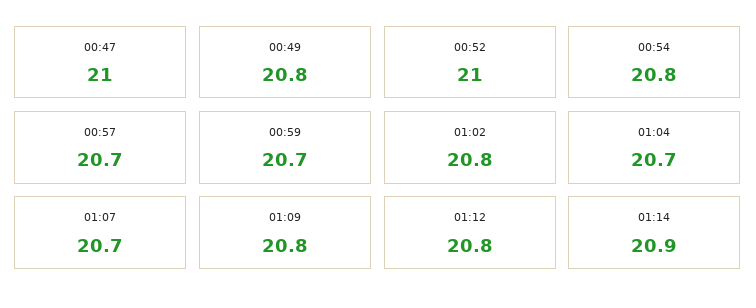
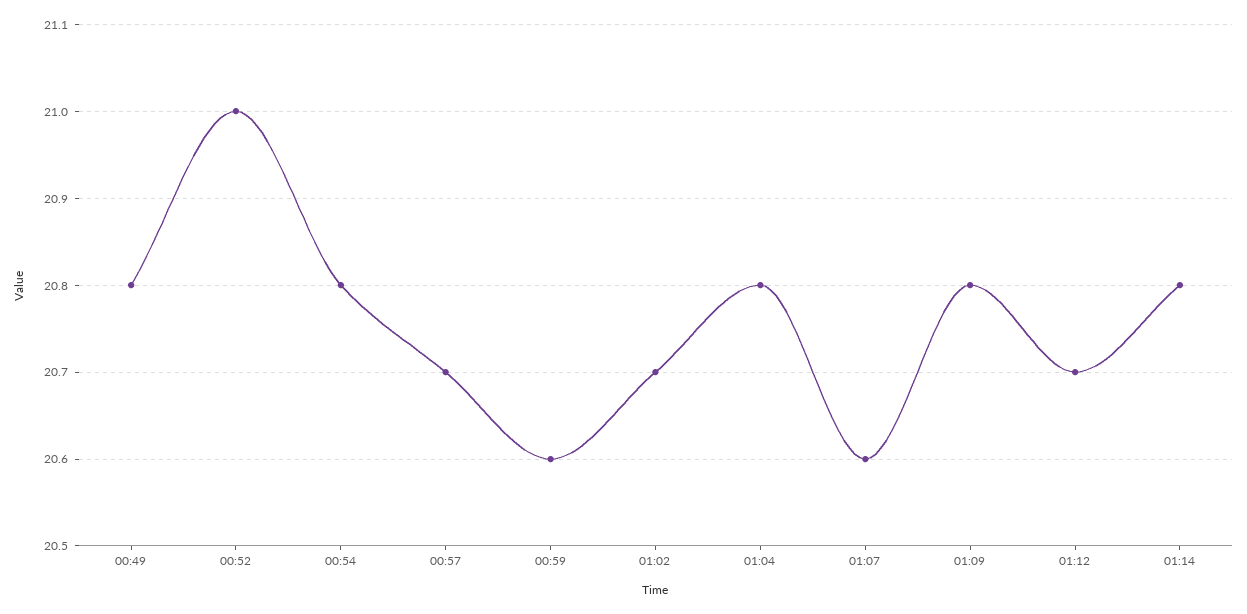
00:47: 21 -> none
00:59: 20.7 -> 20.6
01:02: 20.8 -> 20.7
01:04: 20.7 -> 20.8
01:07: 20.7 -> 20.6
01:12: 20.8 -> 20.7
01:14: 20.9 -> 20.8

